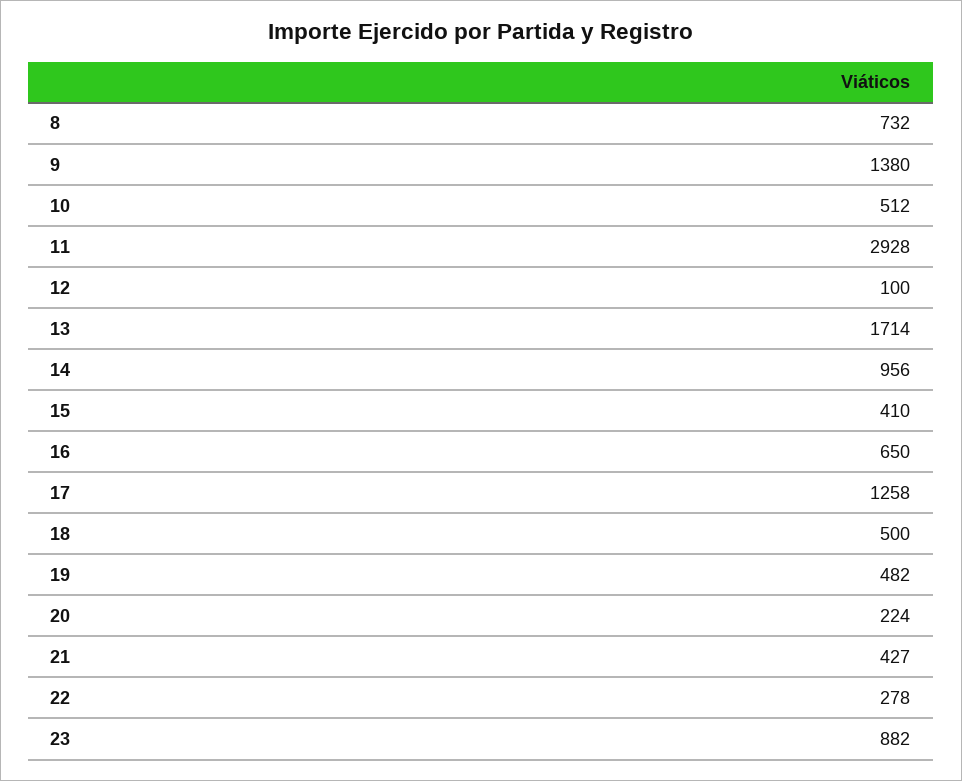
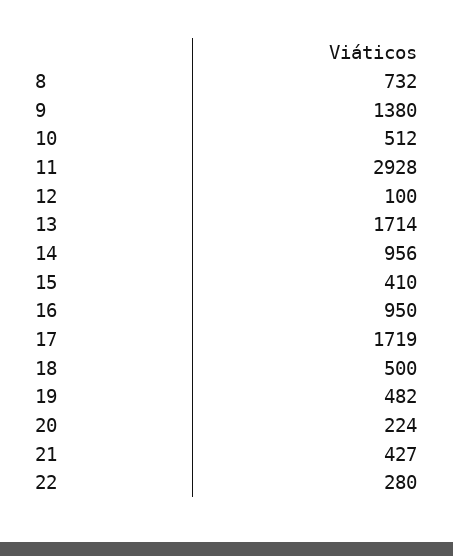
16: 650 -> 950
17: 1258 -> 1719
22: 278 -> 280
23: 882 -> none

